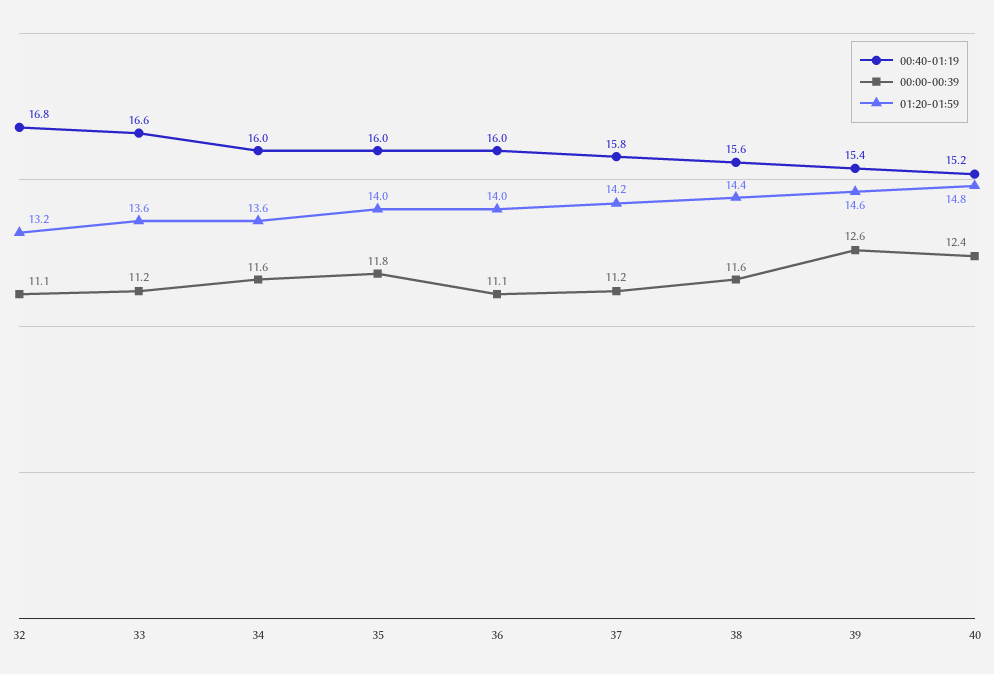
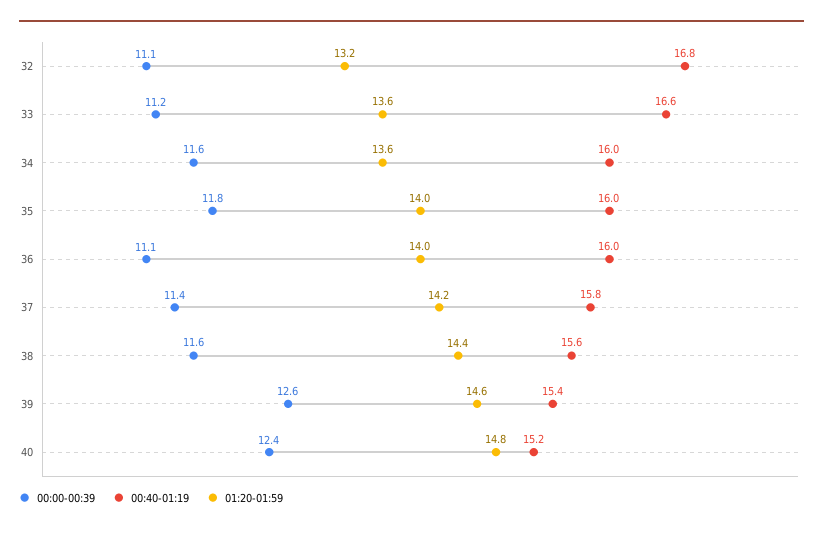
00:00-00:39, 37: 11.2 -> 11.4

